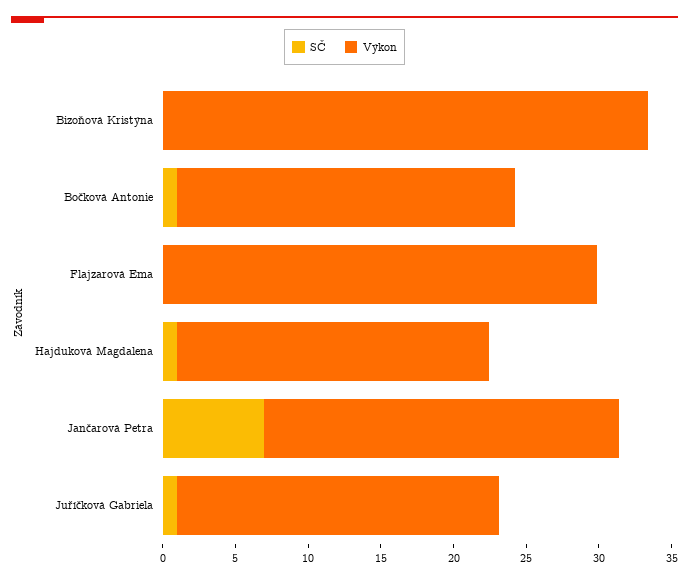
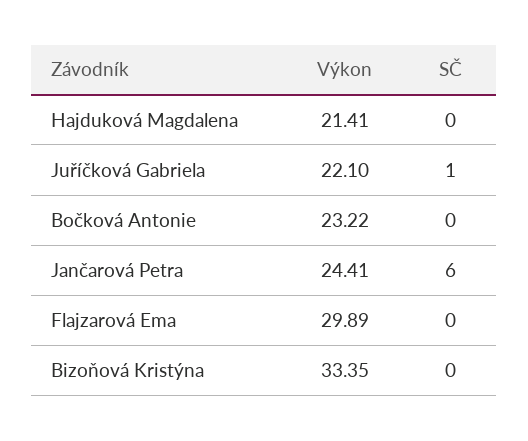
SČ, Bočková Antonie: 1 -> 0
SČ, Hajduková Magdalena: 1 -> 0
SČ, Jančarová Petra: 7 -> 6

